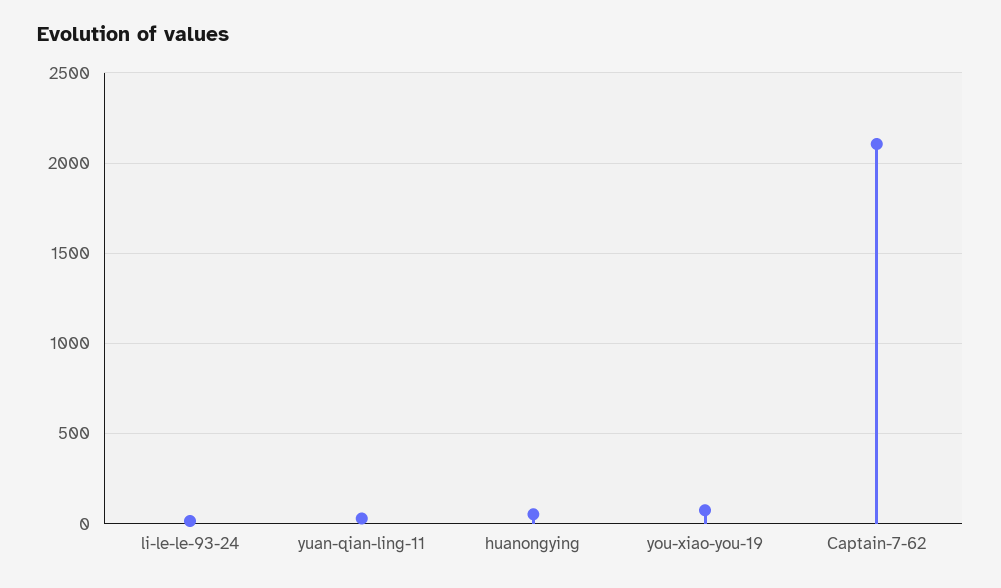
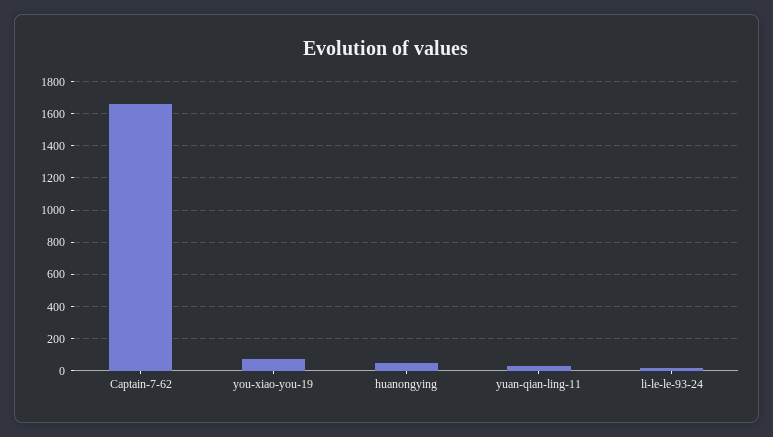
Captain-7-62: 2100 -> 1650

